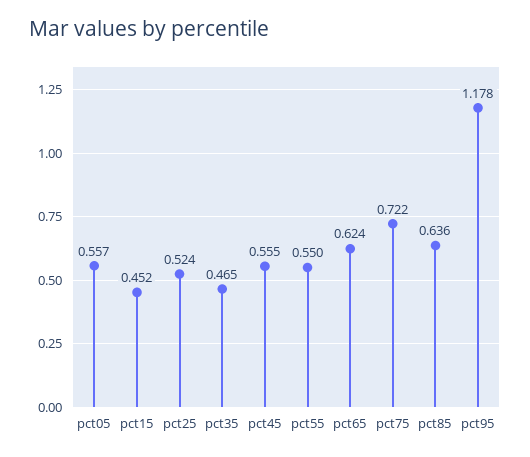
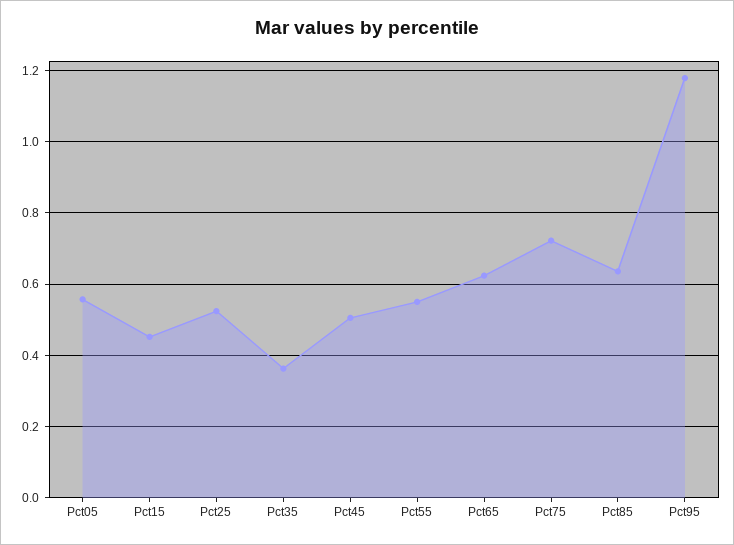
pct35: 0.465 -> 0.36
pct45: 0.555 -> 0.5

